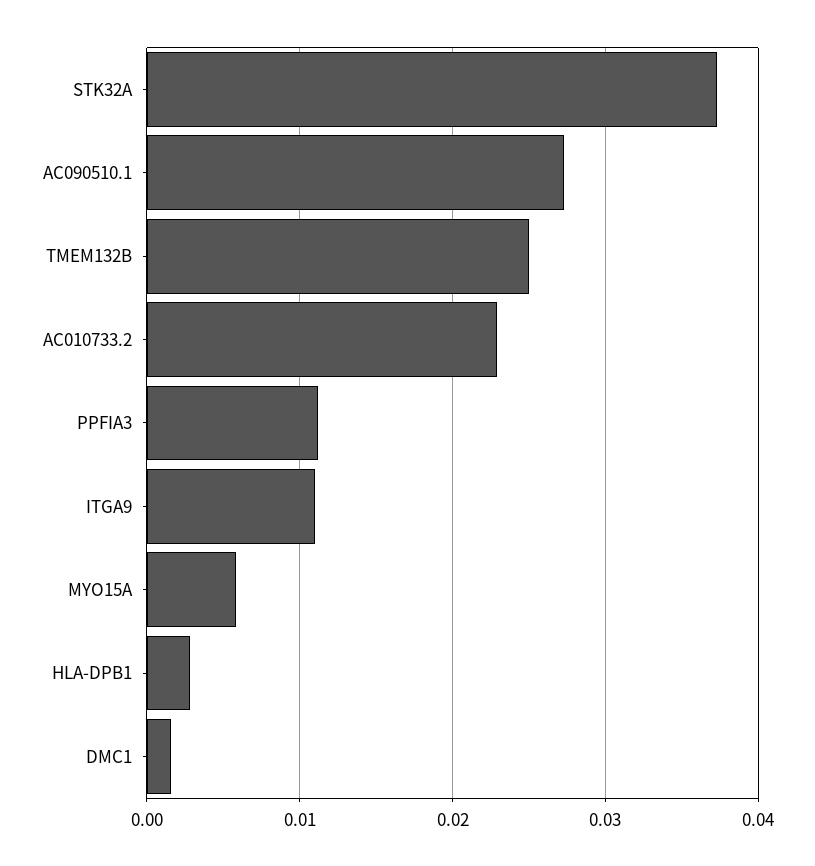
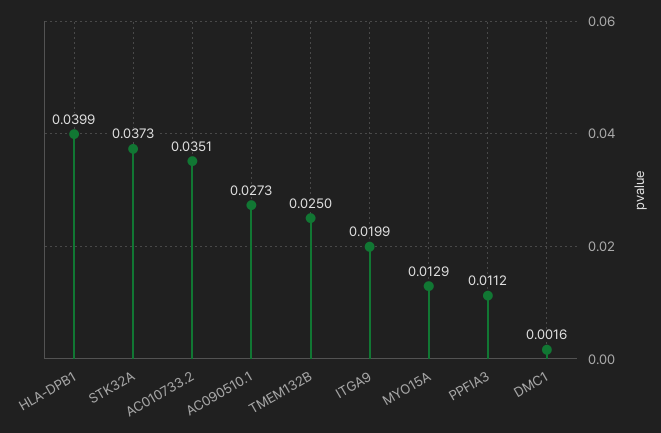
AC010733.2: 0.023 -> 0.0351
ITGA9: 0.011 -> 0.0199
MYO15A: 0.006 -> 0.0129
HLA-DPB1: 0.003 -> 0.0399

